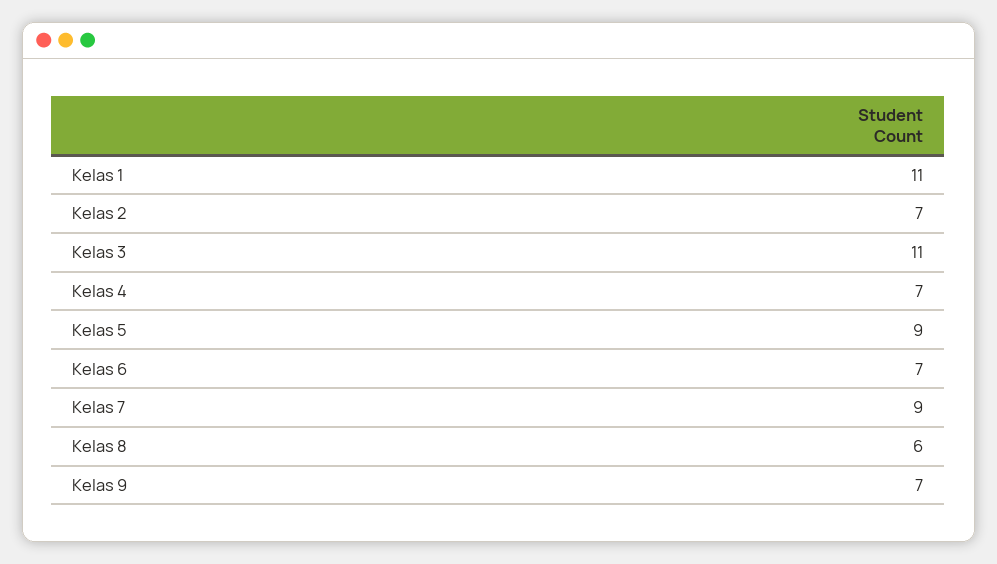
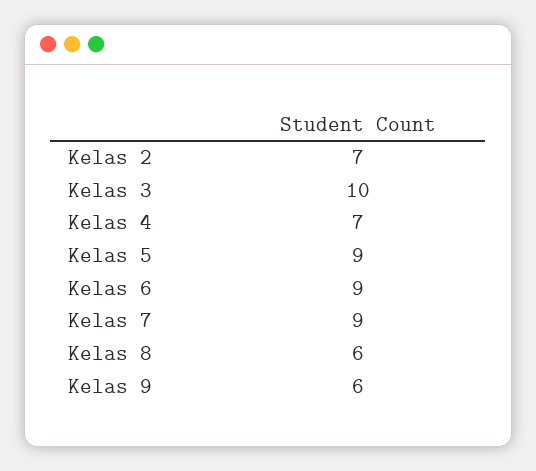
Kelas 1: 11 -> none
Kelas 3: 11 -> 10
Kelas 6: 7 -> 9
Kelas 9: 7 -> 6

